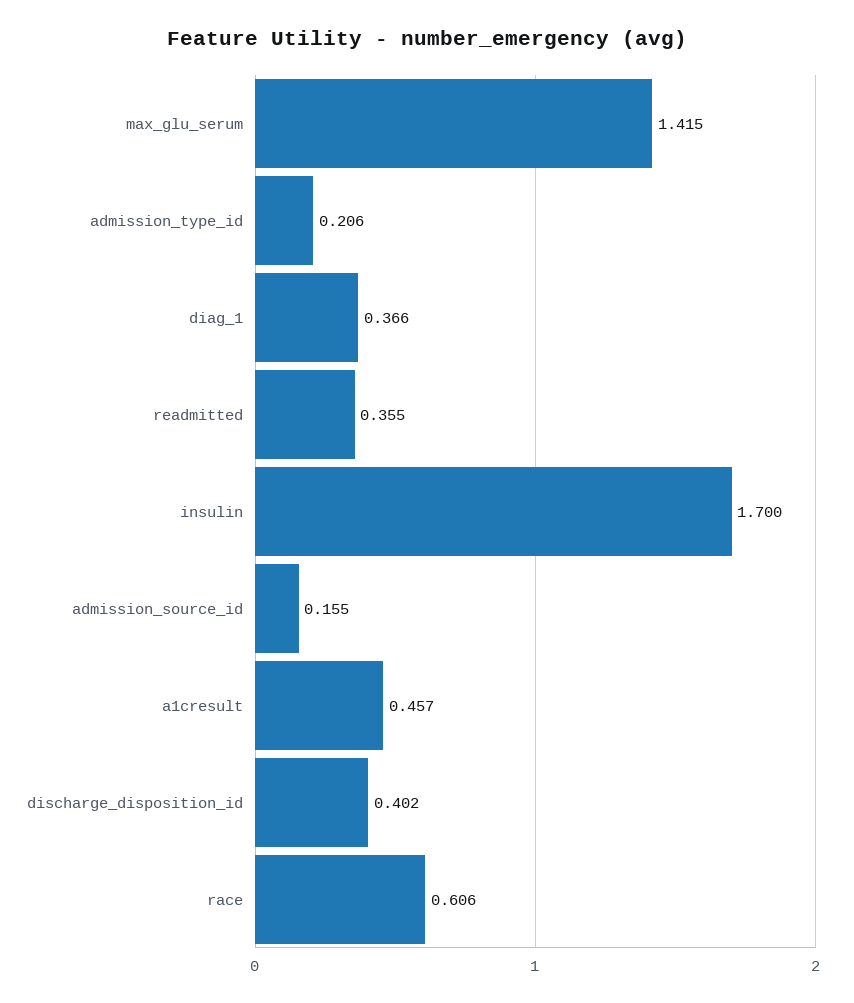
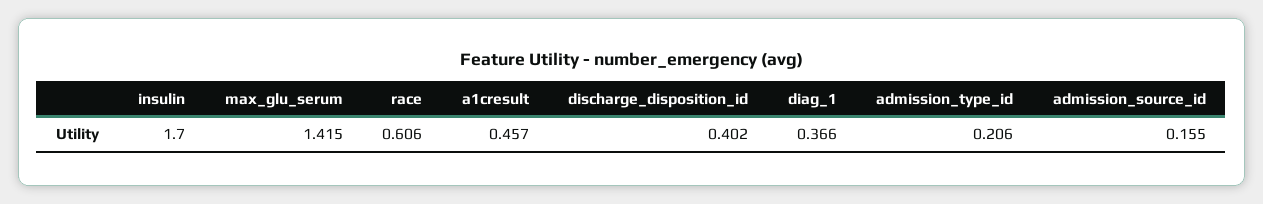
readmitted: 0.355 -> none

